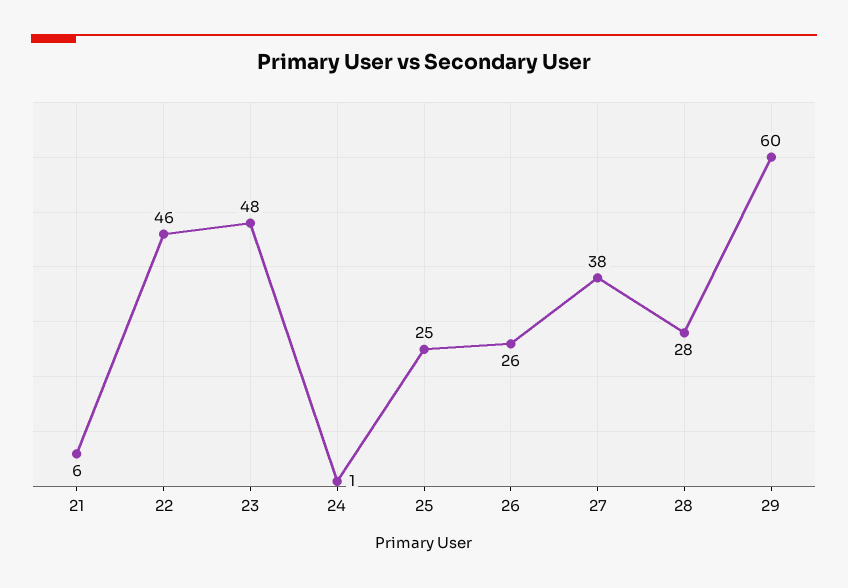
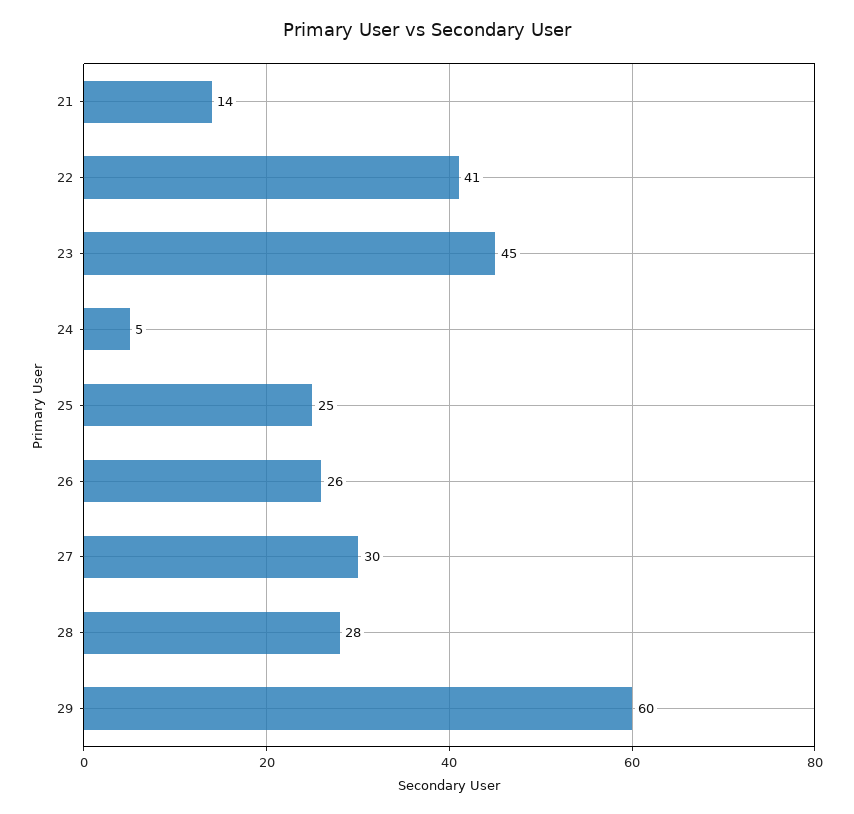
21: 6 -> 14
22: 46 -> 41
23: 48 -> 45
24: 1 -> 5
27: 38 -> 30

